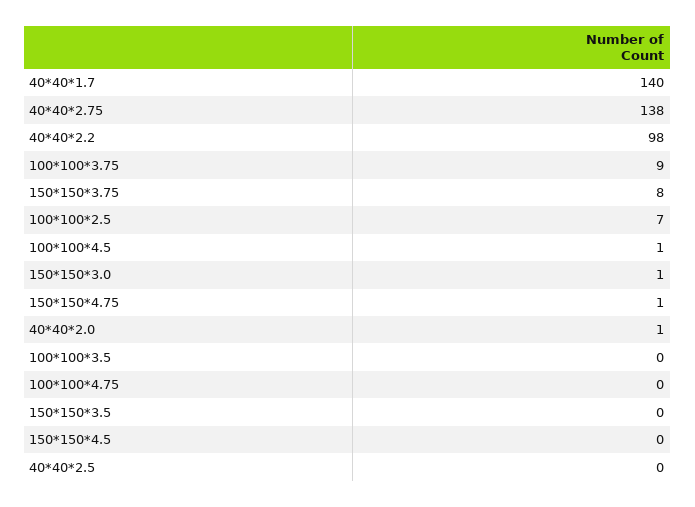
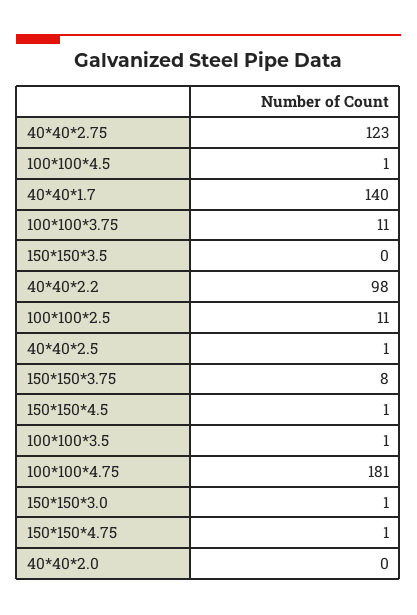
40*40*2.75: 138 -> 123
100*100*3.75: 9 -> 11
100*100*2.5: 7 -> 11
40*40*2.0: 1 -> 0
100*100*3.5: 0 -> 1
100*100*4.75: 0 -> 181
150*150*4.5: 0 -> 1
40*40*2.5: 0 -> 1

